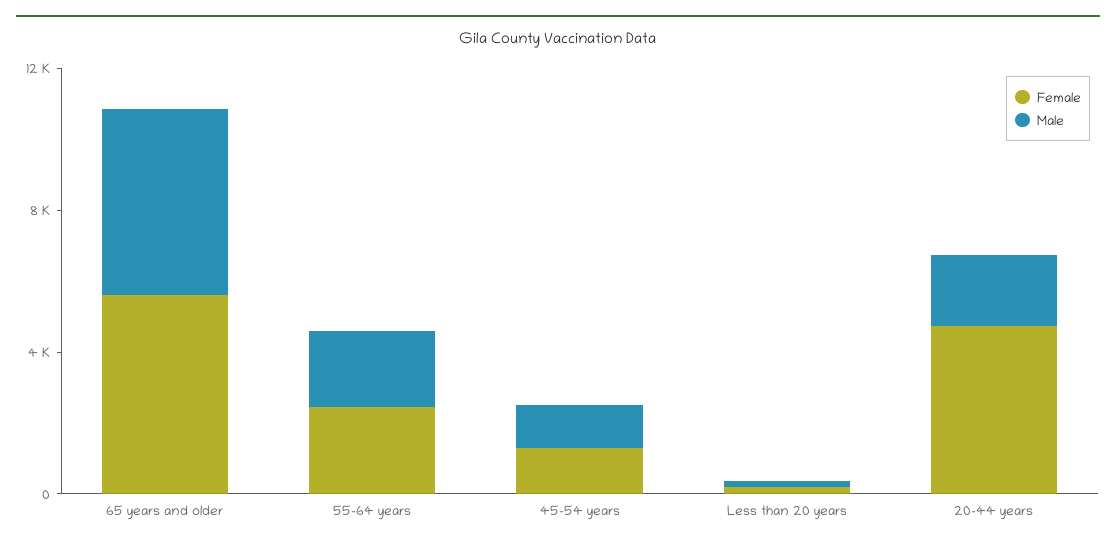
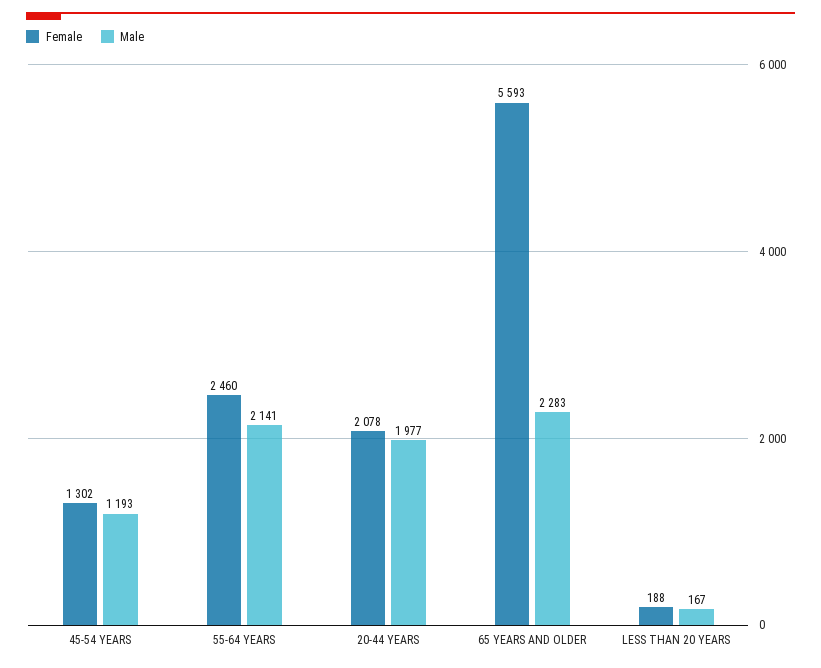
Male, 65 years and older: 5000 -> 2283
Female, 20-44 years: 5000 -> 2078

